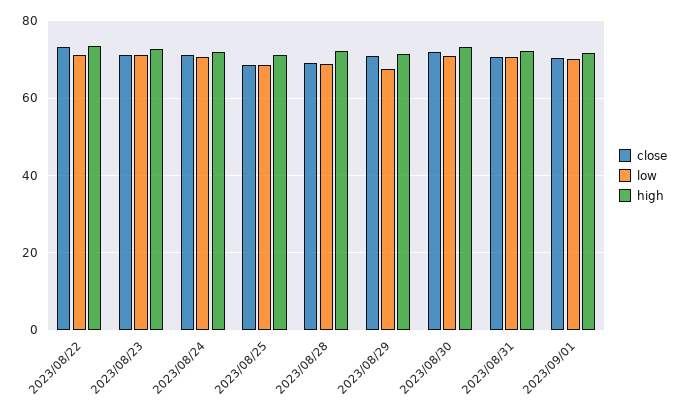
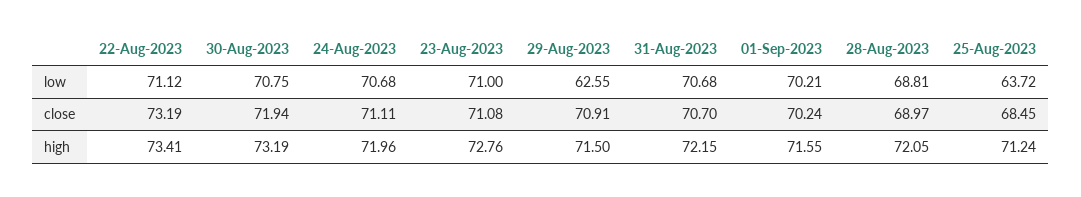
low, 2023/08/25: 68 -> 63.72
low, 2023/08/29: 68 -> 62.55

